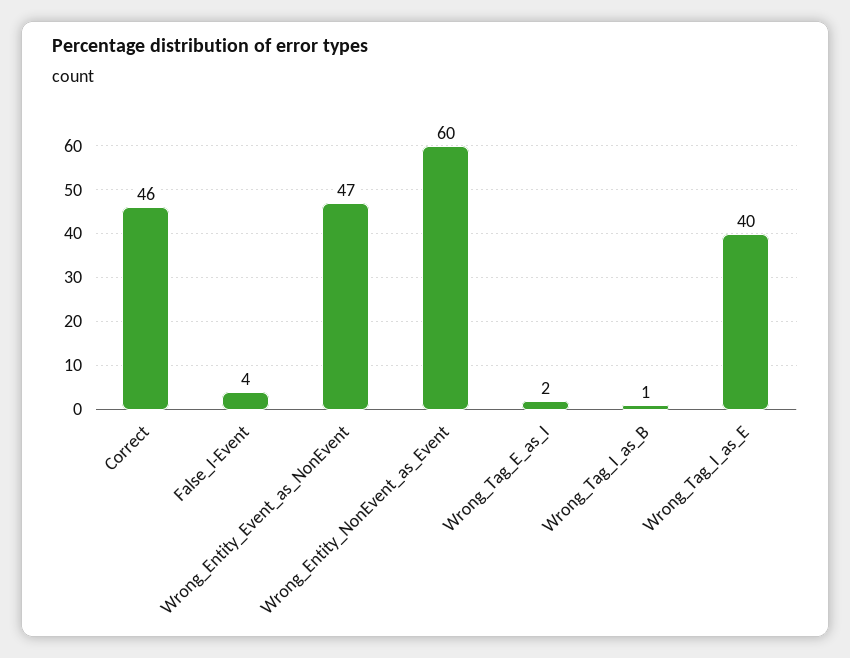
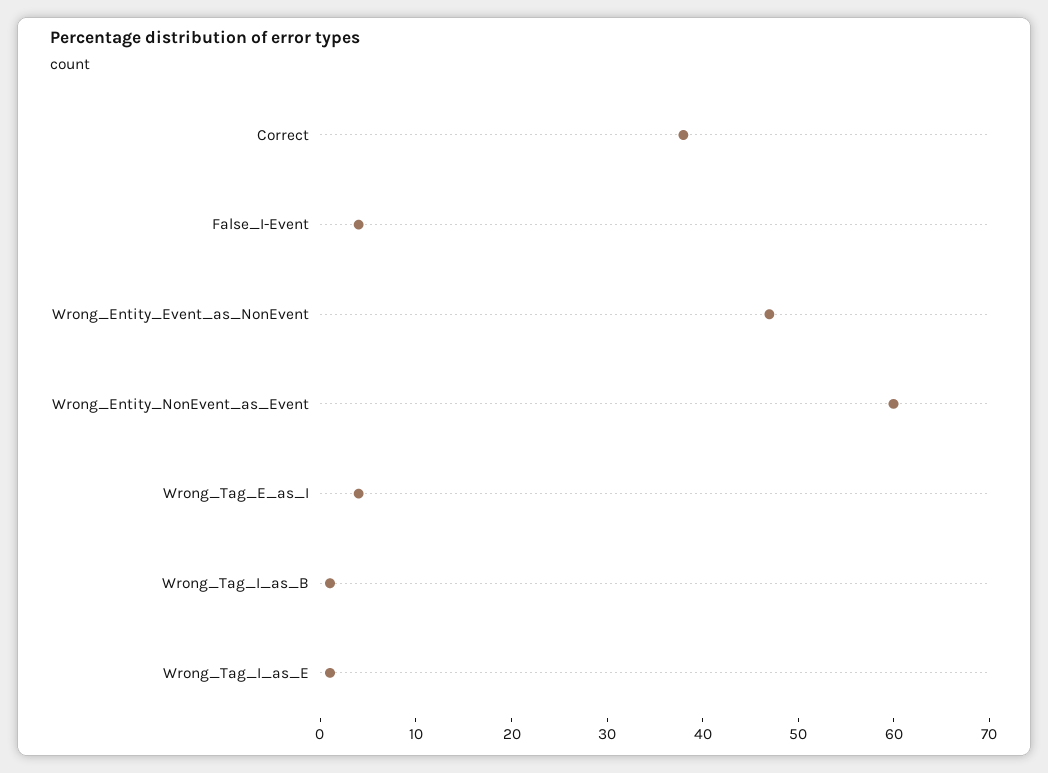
Correct: 46 -> 38
Wrong_Tag_E_as_I: 2 -> 4
Wrong_Tag_I_as_E: 40 -> 1

